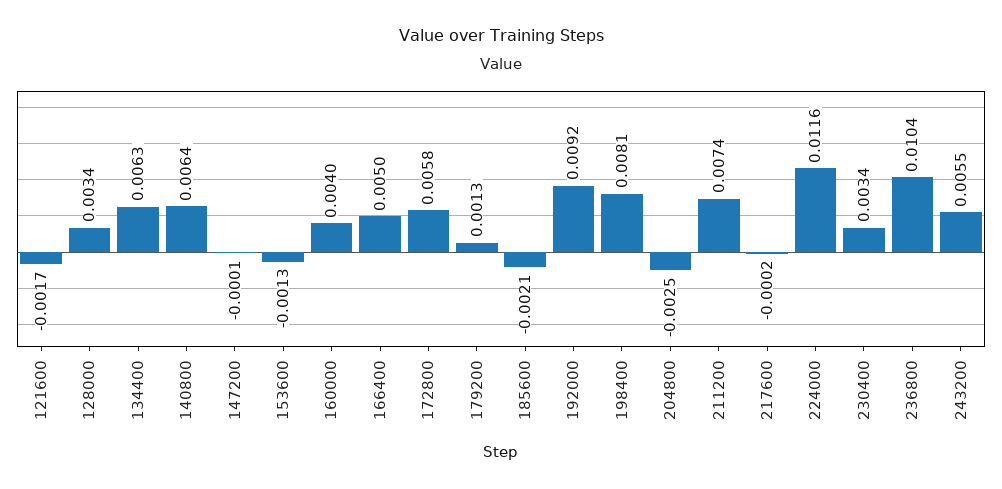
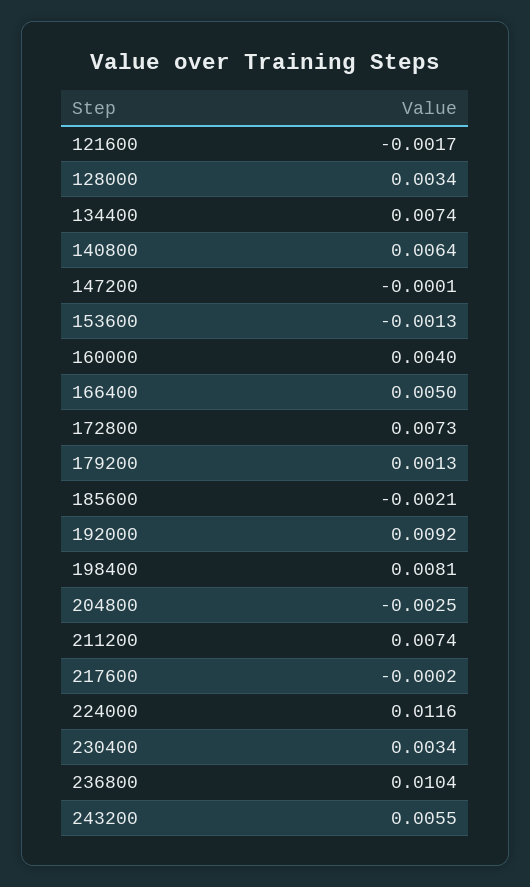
134400: 0.0063 -> 0.0074
172800: 0.0058 -> 0.0073

